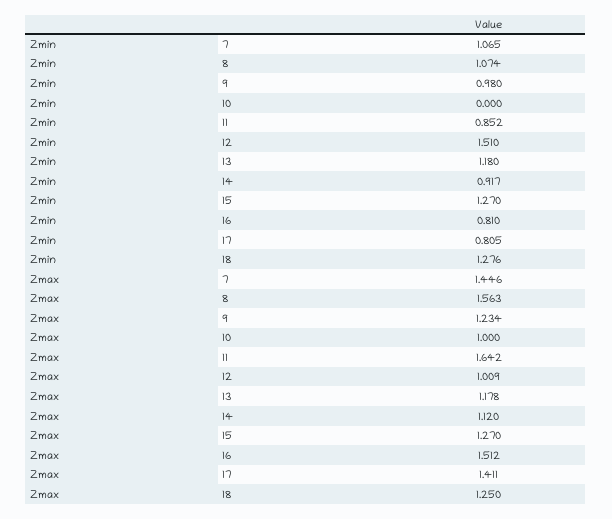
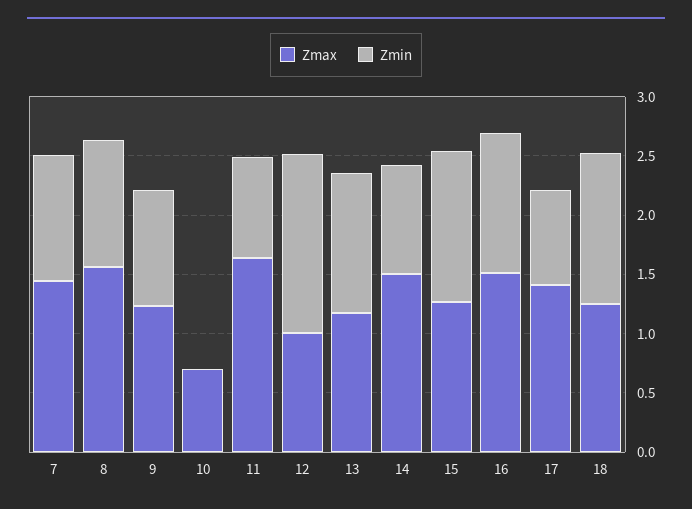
Zmin, 16: 0.81 -> 1.2
Zmax, 10: 1 -> 0.7
Zmax, 14: 1.12 -> 1.5

